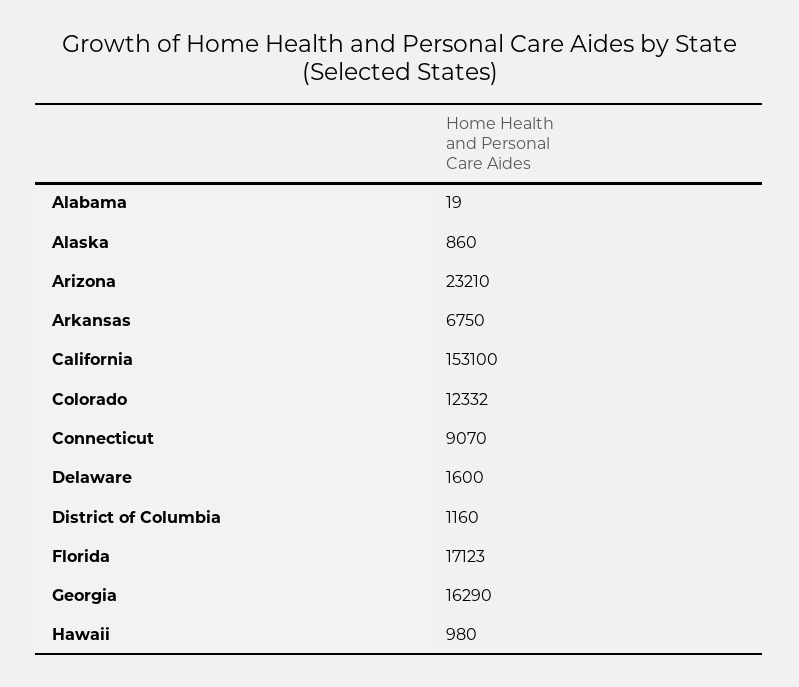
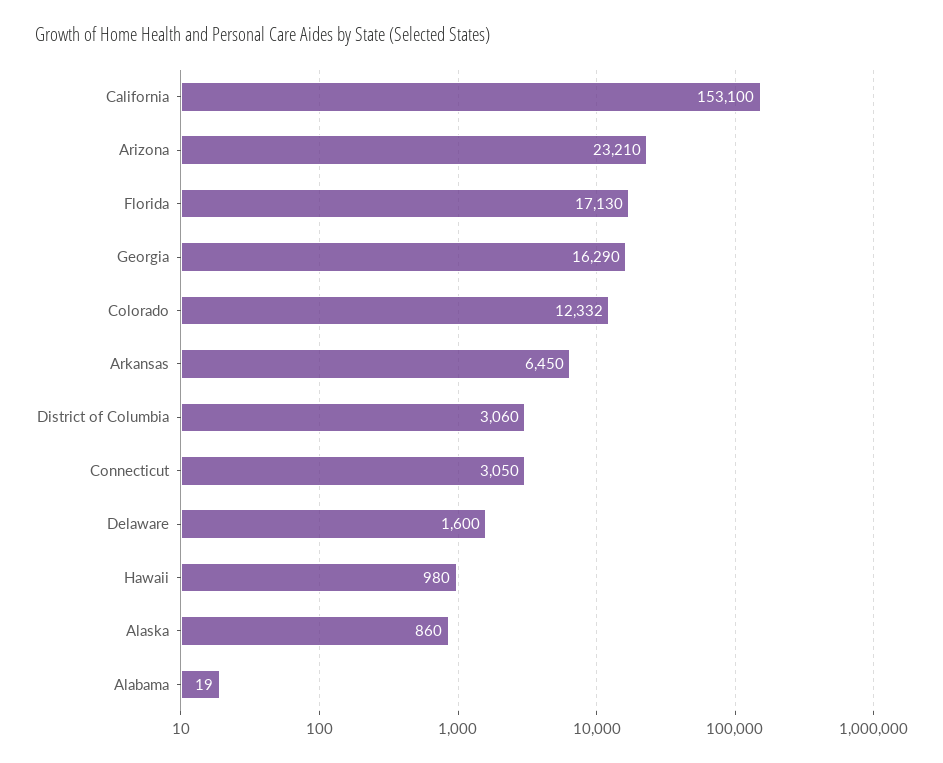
Arkansas: 6750 -> 6450
Connecticut: 9070 -> 3050
District of Columbia: 1160 -> 3060
Florida: 17123 -> 17130

